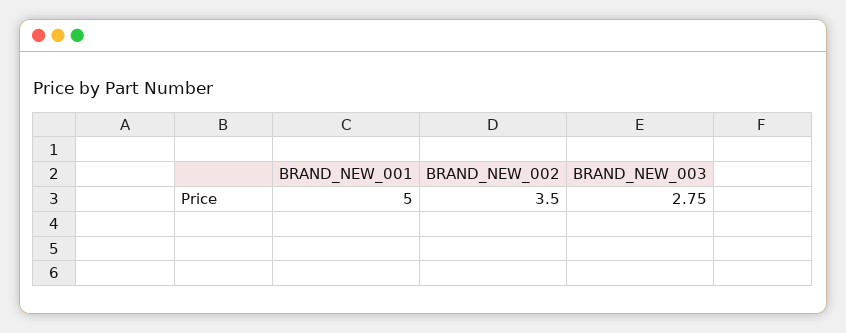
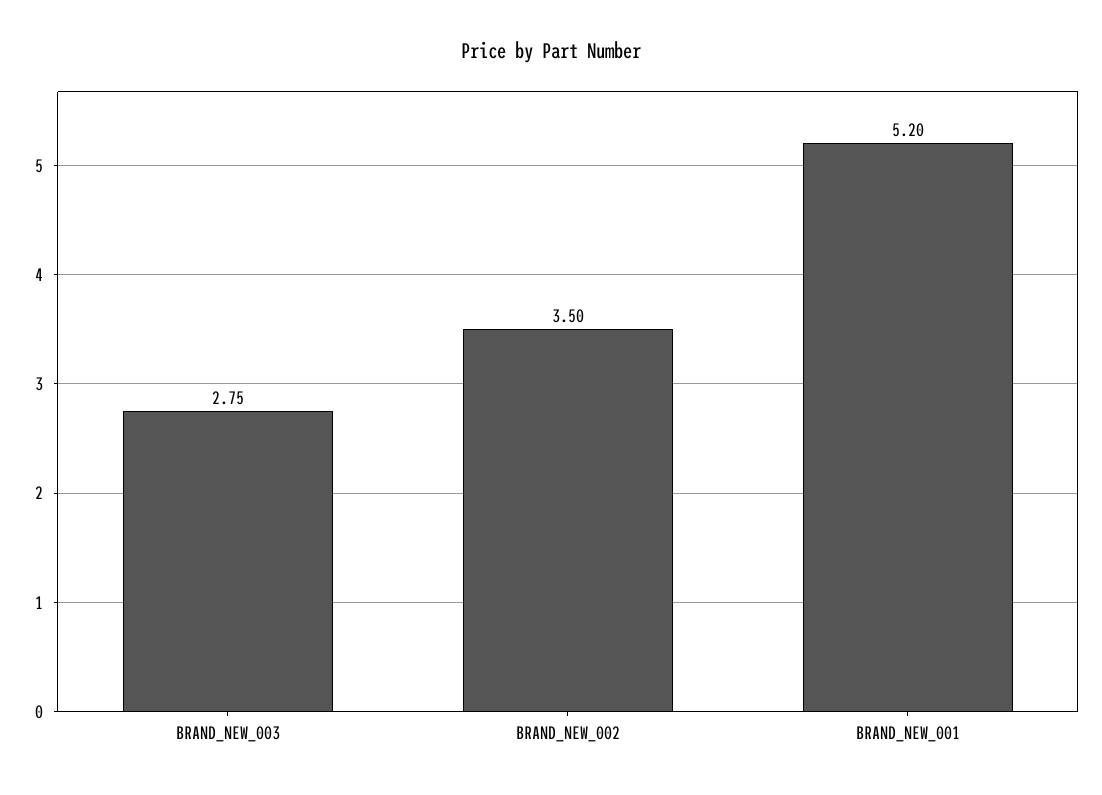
BRAND_NEW_001: 5 -> 5.2

